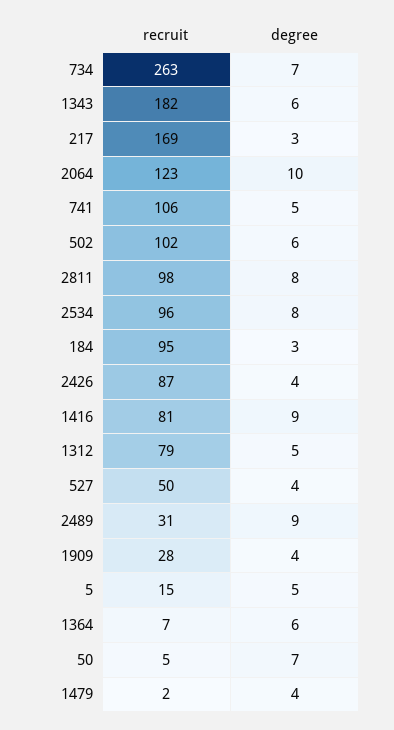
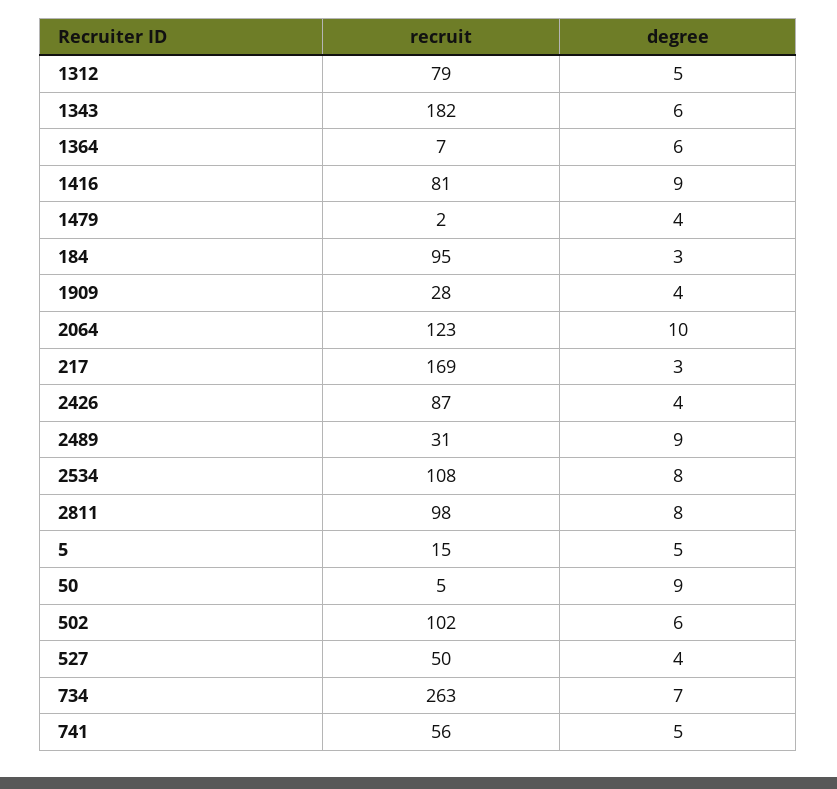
recruit, 741: 106 -> 56
recruit, 2534: 96 -> 108
degree, 50: 7 -> 9

